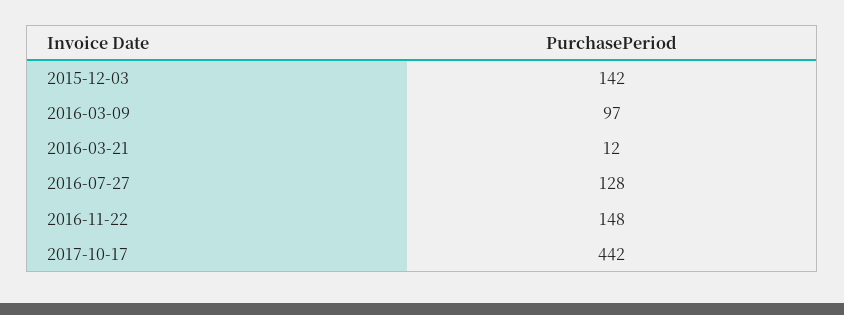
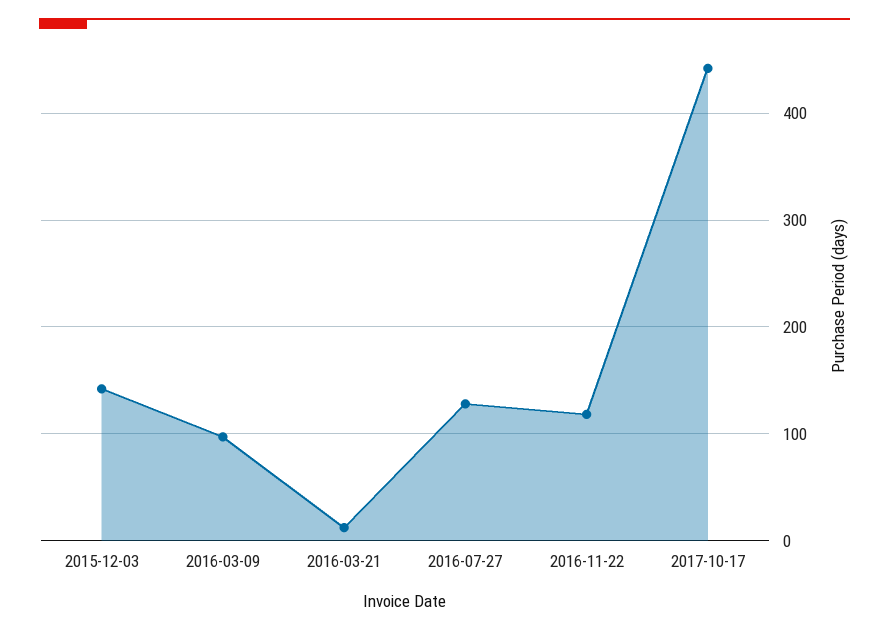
2016-11-22: 148 -> 120

